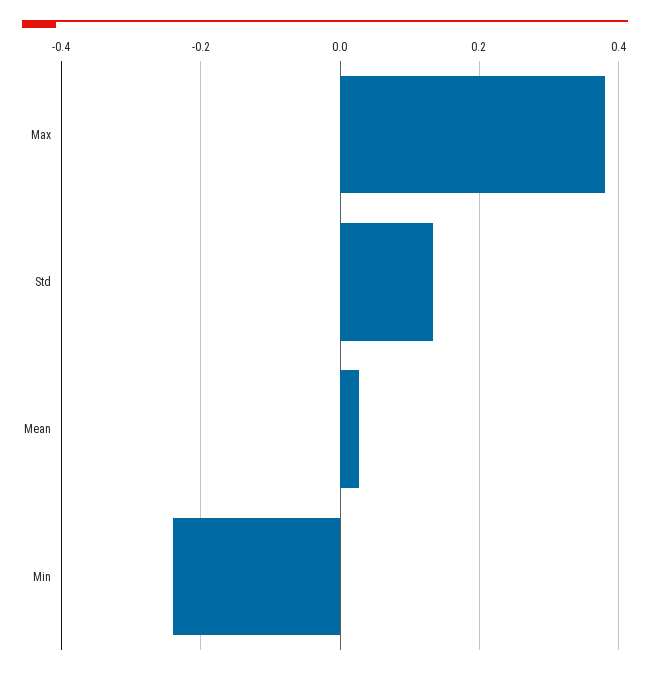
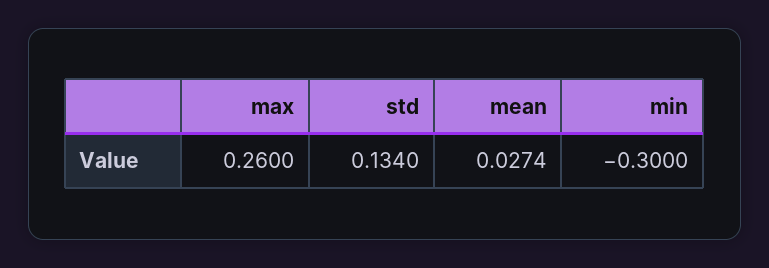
Max: 0.38 -> 0.26
Min: -0.24 -> -0.3

